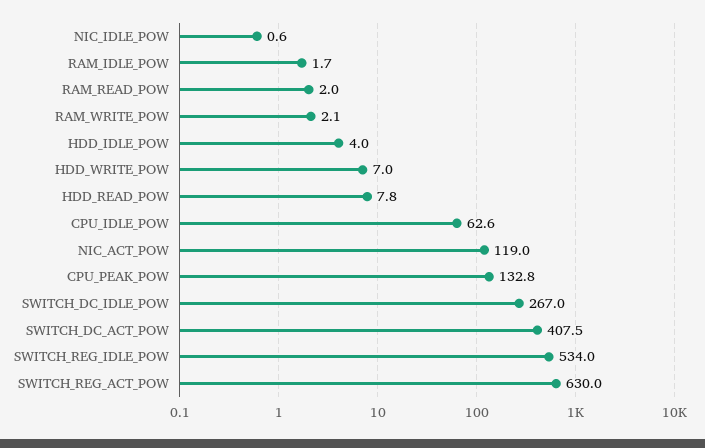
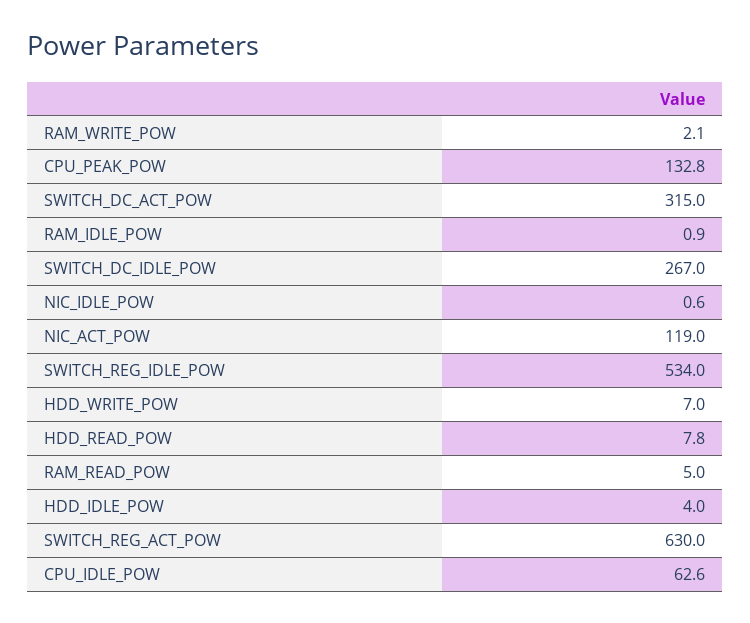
RAM_IDLE_POW: 1.7 -> 0.9
RAM_READ_POW: 2 -> 5
SWITCH_DC_ACT_POW: 407.5 -> 315

